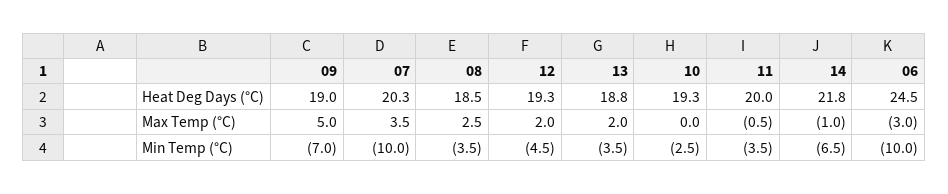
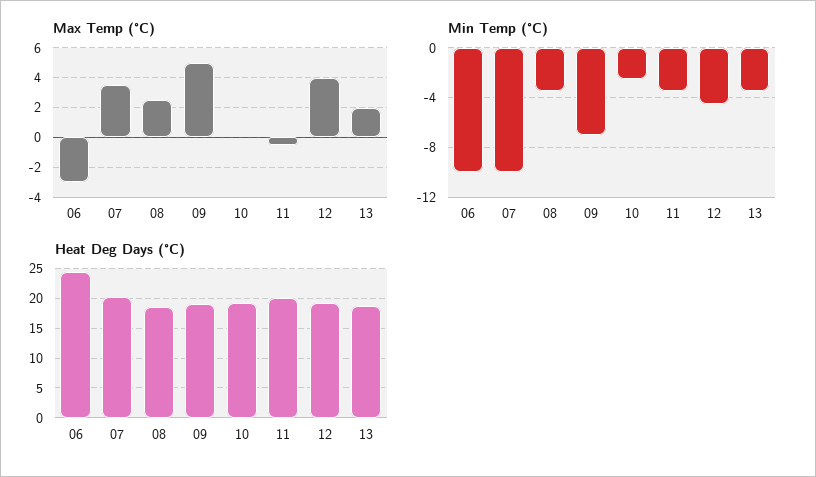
Heat Deg Days (°C), 14: 21.8 -> none
Max Temp (°C), 12: 2 -> 4
Max Temp (°C), 14: -1 -> none
Min Temp (°C), 14: -6.5 -> none

